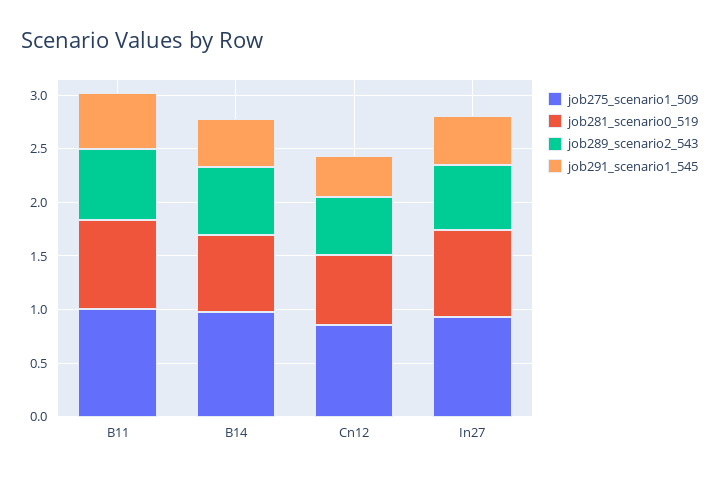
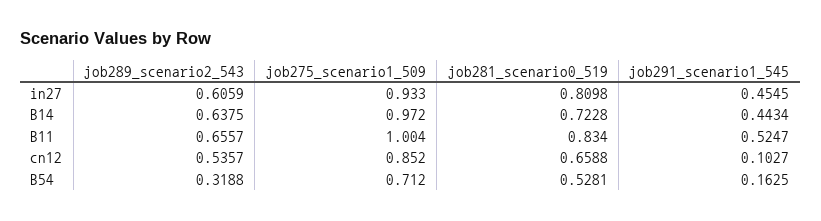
job291_scenario1_545, Cn12: 0.4 -> 0.1027
job289_scenario2_543, B54: none -> 0.3188
job275_scenario1_509, B54: none -> 0.712
job281_scenario0_519, B54: none -> 0.5281
job291_scenario1_545, B54: none -> 0.1625

